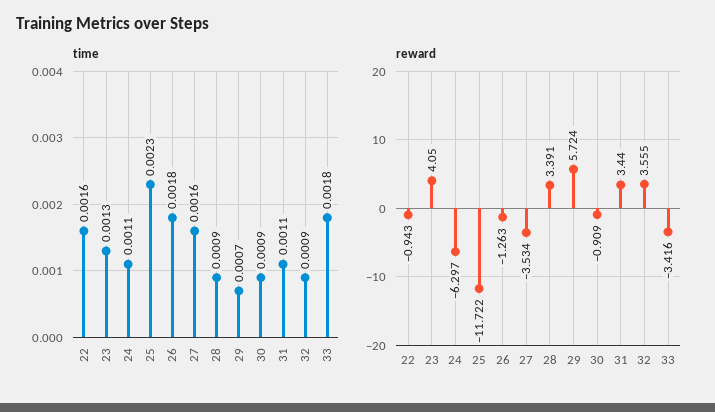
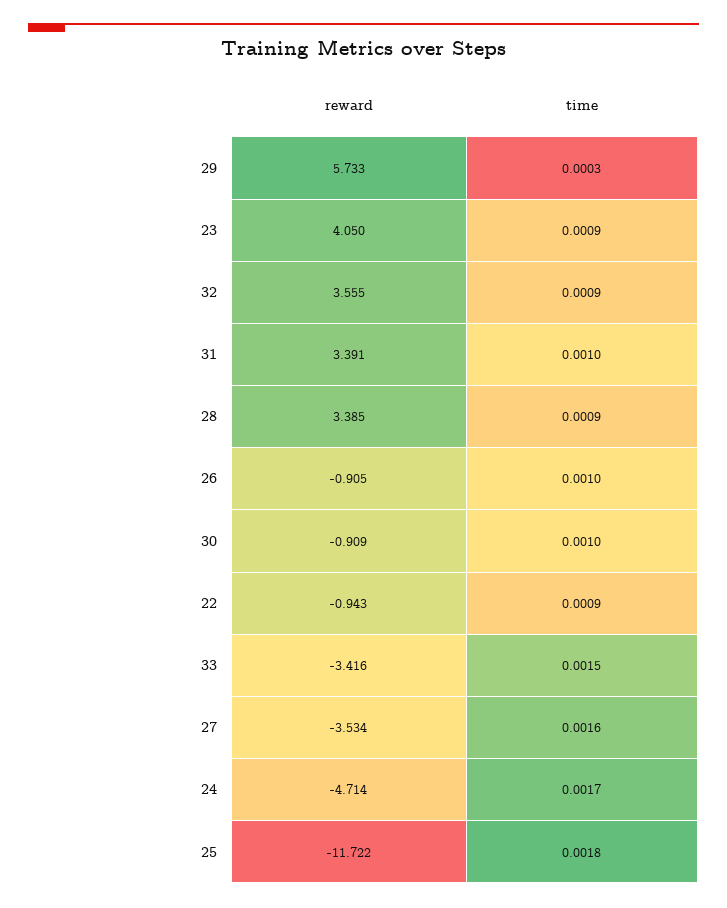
time, 22: 0.0016 -> 0.0009
time, 23: 0.0013 -> 0.0009
time, 24: 0.0011 -> 0.0017
time, 25: 0.0023 -> 0.0018
time, 26: 0.0018 -> 0.001
time, 29: 0.0007 -> 0.0003
time, 30: 0.0009 -> 0.001
time, 31: 0.0011 -> 0.001
time, 33: 0.0018 -> 0.0015
reward, 24: -6.297 -> -4.714
reward, 26: -1.263 -> -0.905
reward, 28: 3.391 -> 3.385
reward, 29: 5.724 -> 5.733
reward, 31: 3.44 -> 3.391

